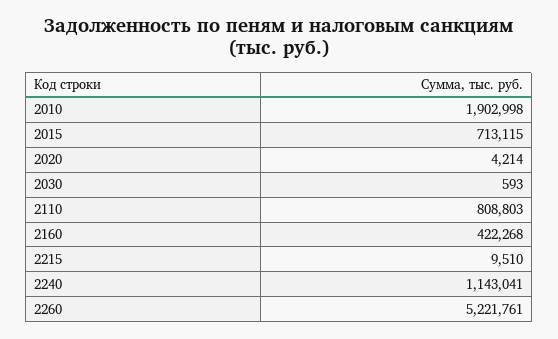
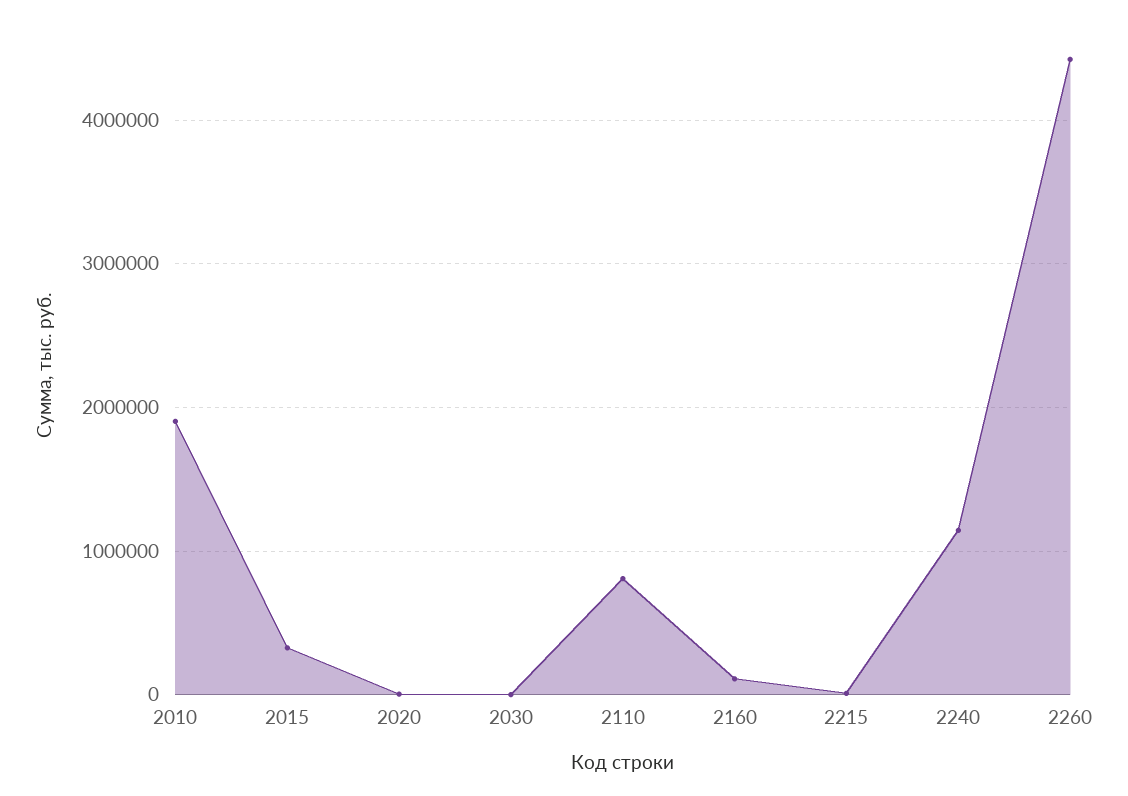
2015: 713115 -> 300000
2160: 422268 -> 100000
2260: 5221761 -> 4400000

